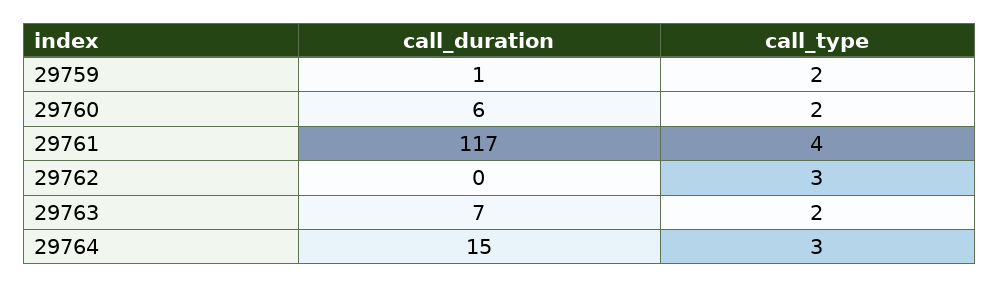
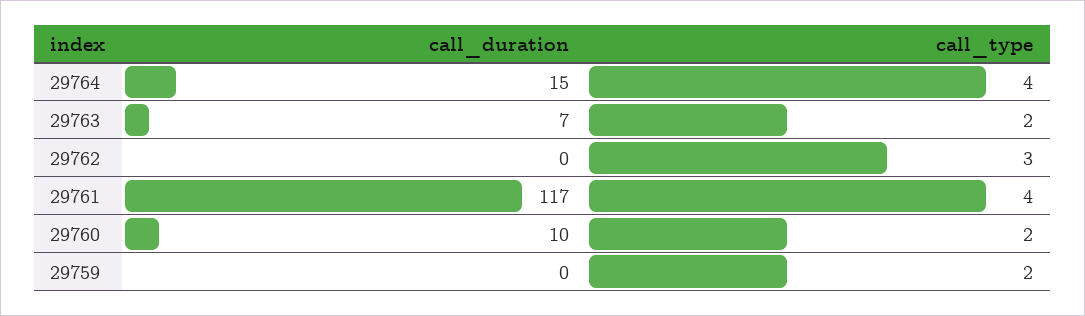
call_duration, 29759: 1 -> 0
call_duration, 29760: 6 -> 10
call_type, 29764: 3 -> 4

